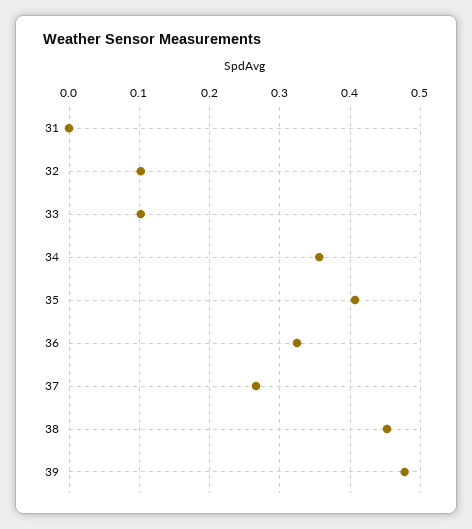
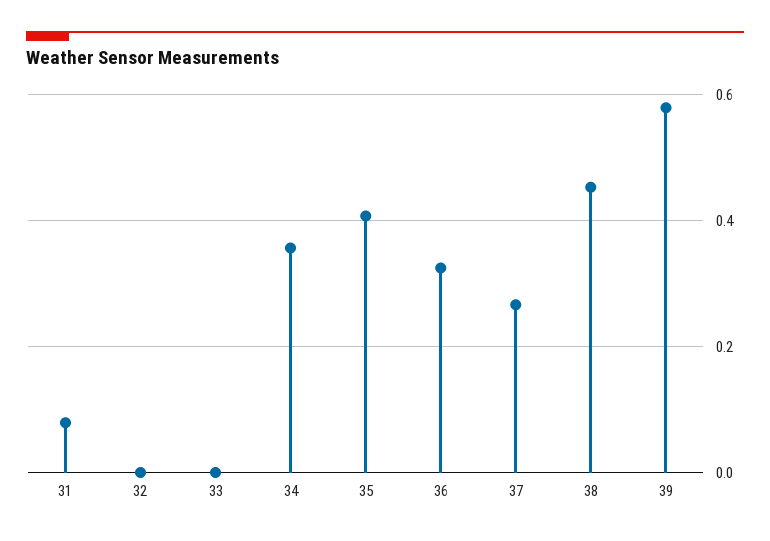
31: 0 -> 0.08
32: 0.1 -> 0
33: 0.1 -> 0
39: 0.48 -> 0.58

